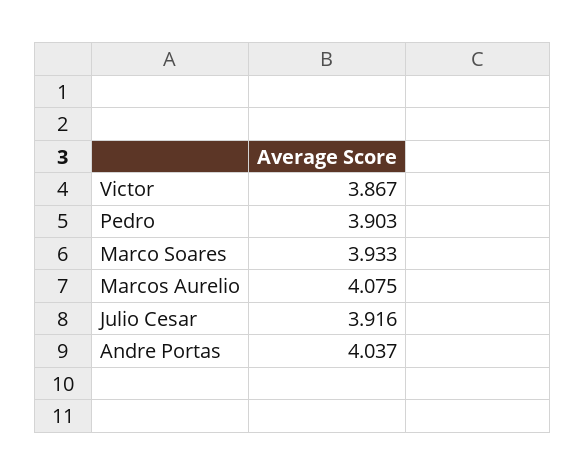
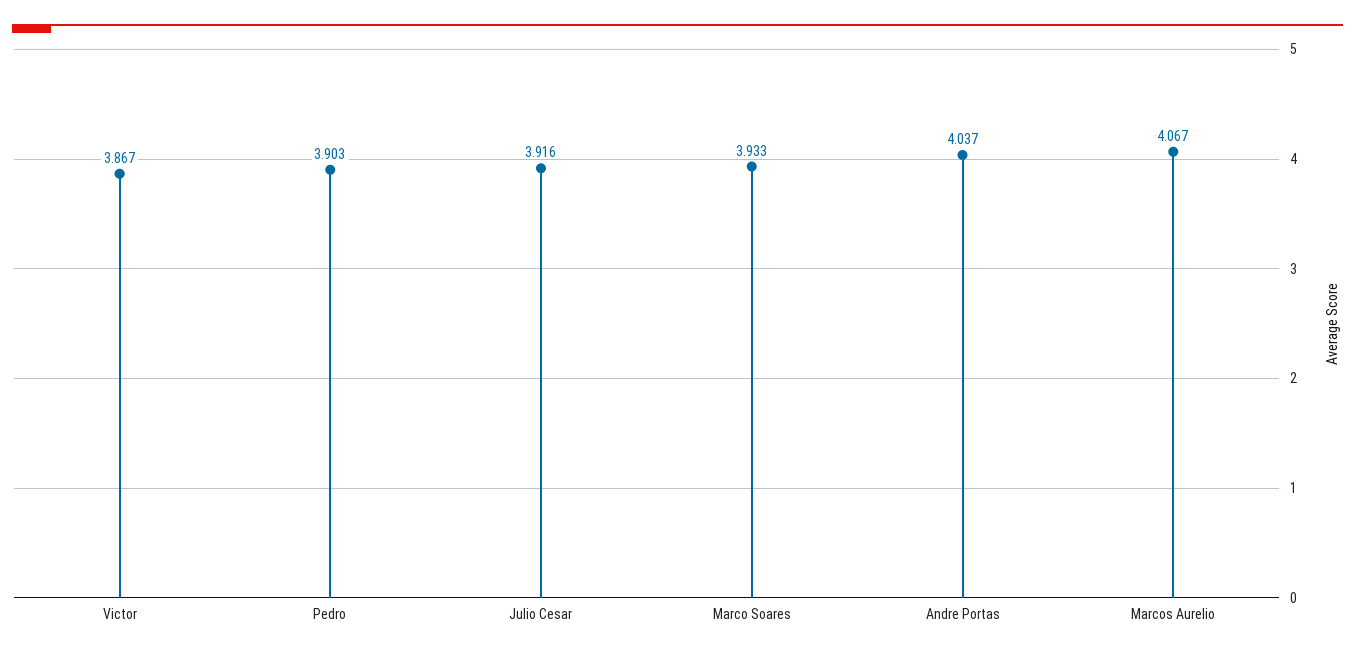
Marcos Aurelio: 4.075 -> 4.067

